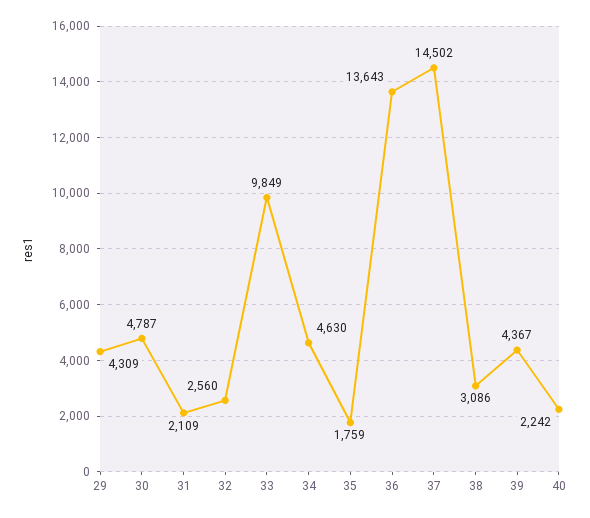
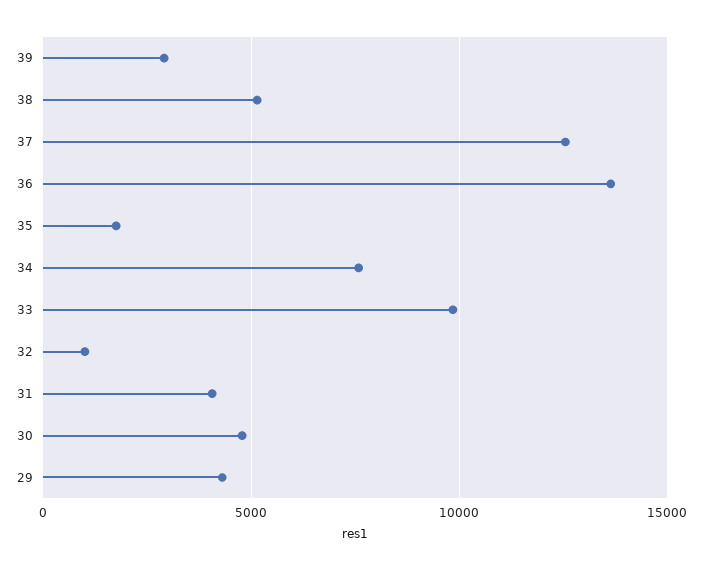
31: 2109 -> 4000
32: 2560 -> 1000
34: 4630 -> 7500
37: 14502 -> 12500
38: 3086 -> 5000
39: 4367 -> 3000
40: 2242 -> none

